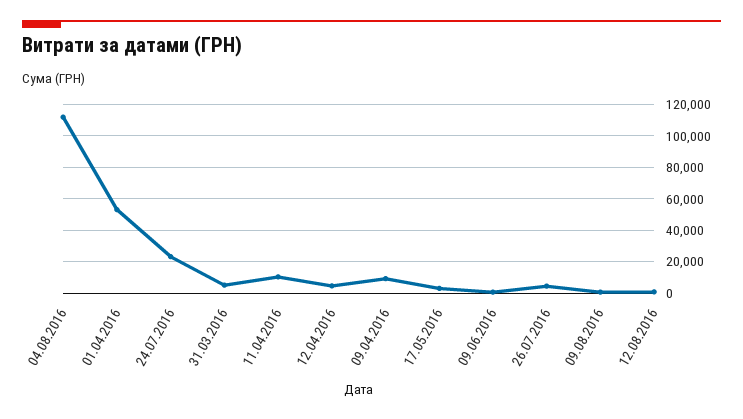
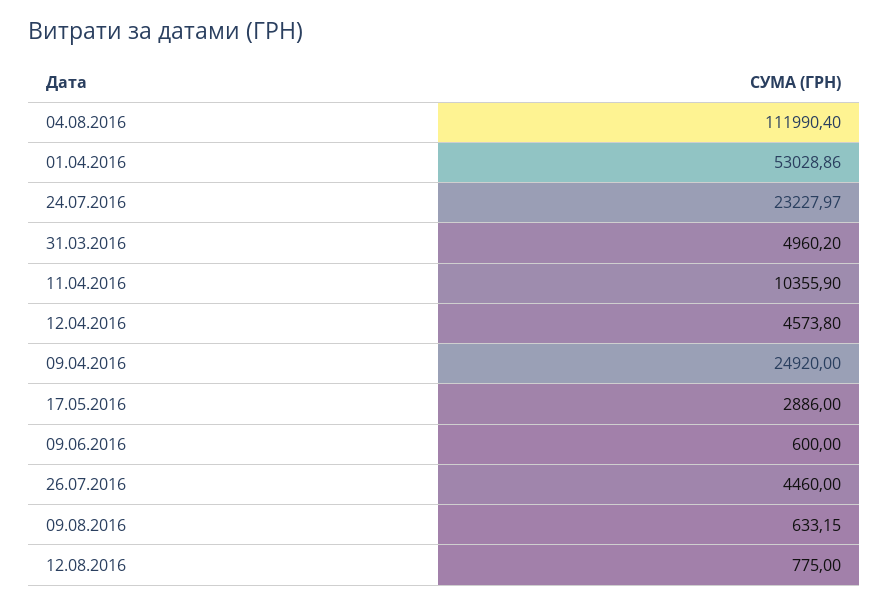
09.04.2016: 10000 -> 24920

